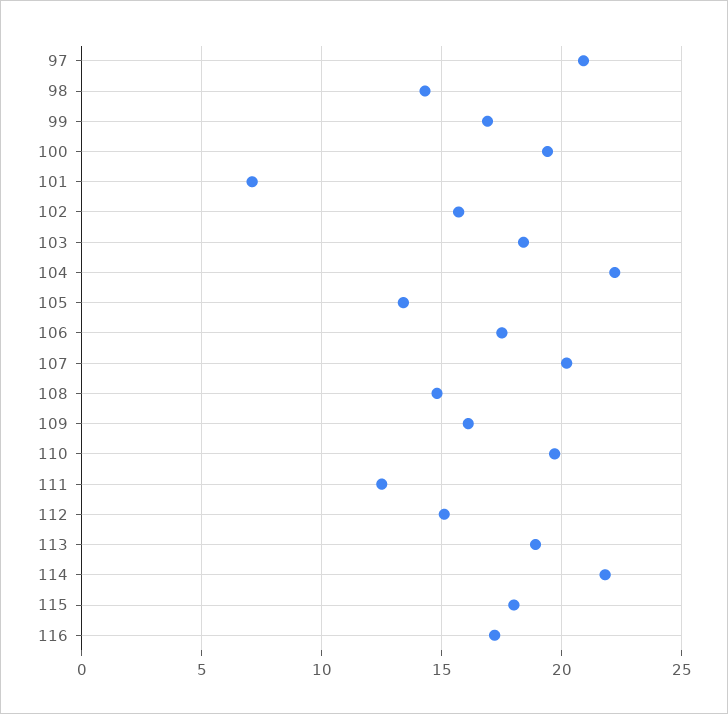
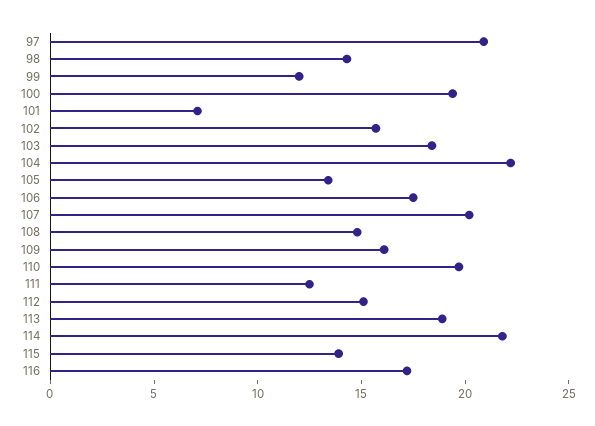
99: 17 -> 12
115: 18 -> 14

